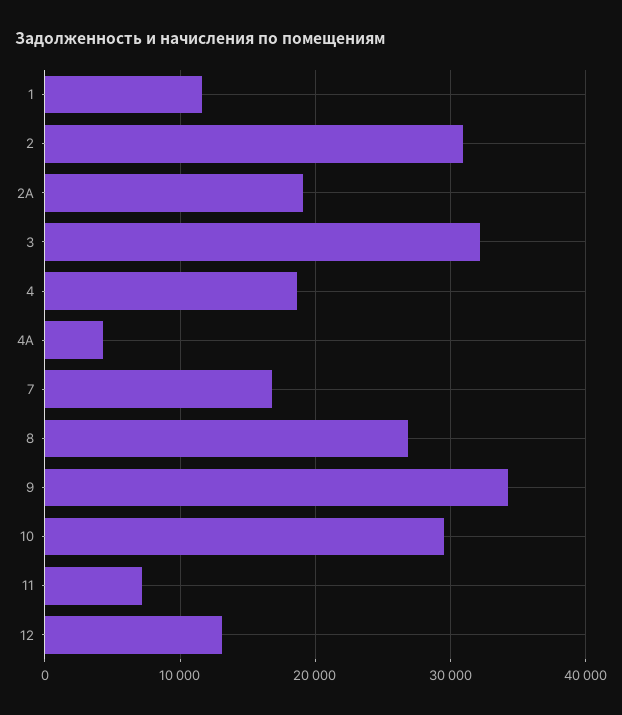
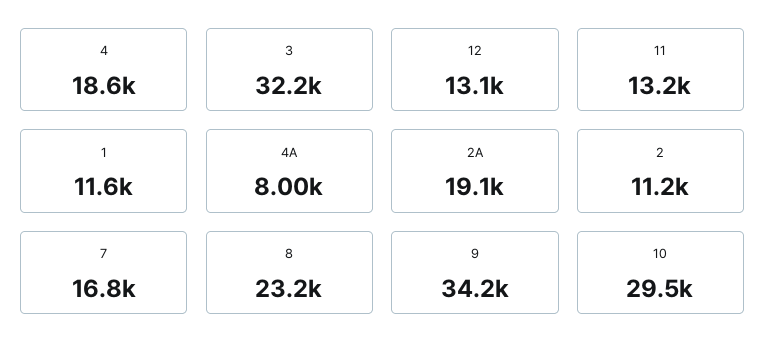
2: 31000 -> 11200
4А: 4000 -> 8000
8: 27000 -> 23200
11: 7000 -> 13200

